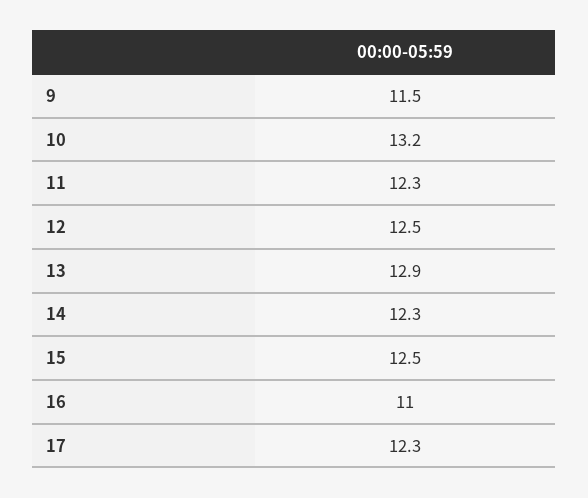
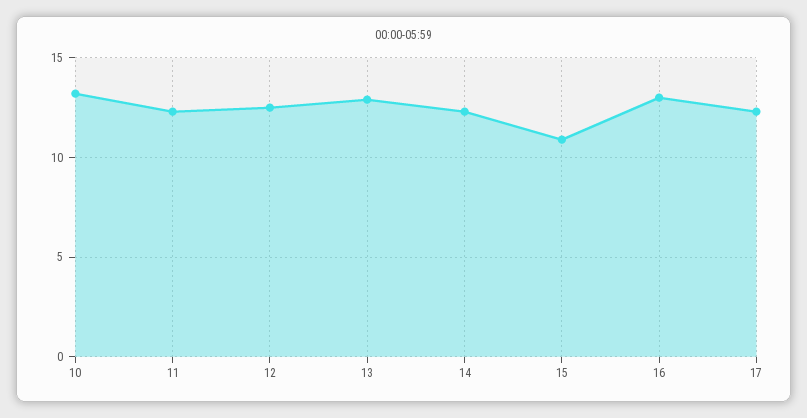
9: 11.5 -> none
15: 12.5 -> 11
16: 11 -> 13

